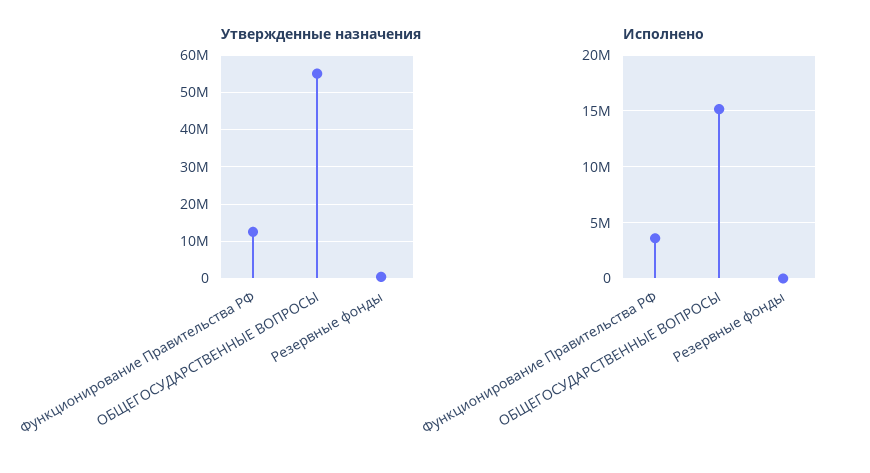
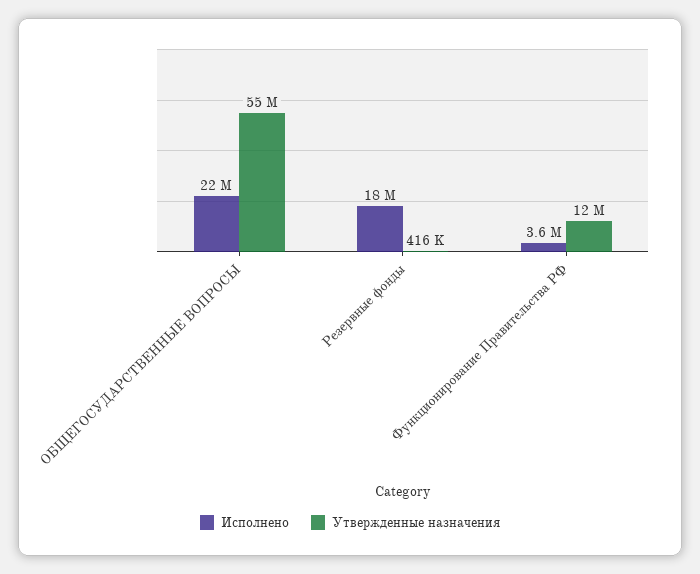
Исполнено, ОБЩЕГОСУДАРСТВЕННЫЕ ВОПРОСЫ: 15000000 -> 22000000
Исполнено, Резервные фонды: 0 -> 18000000

